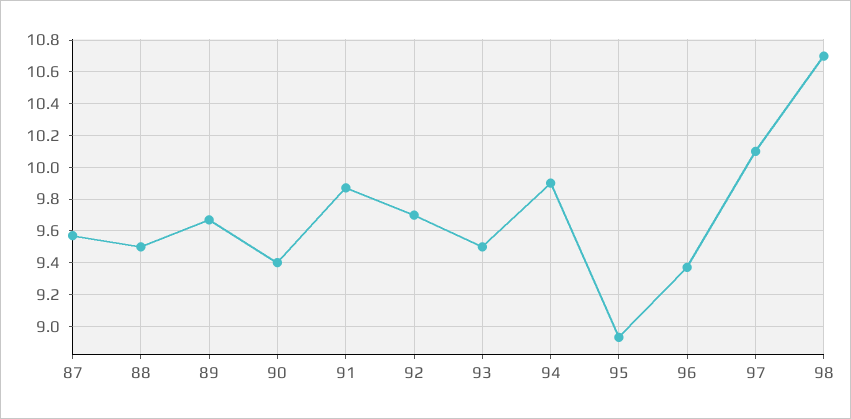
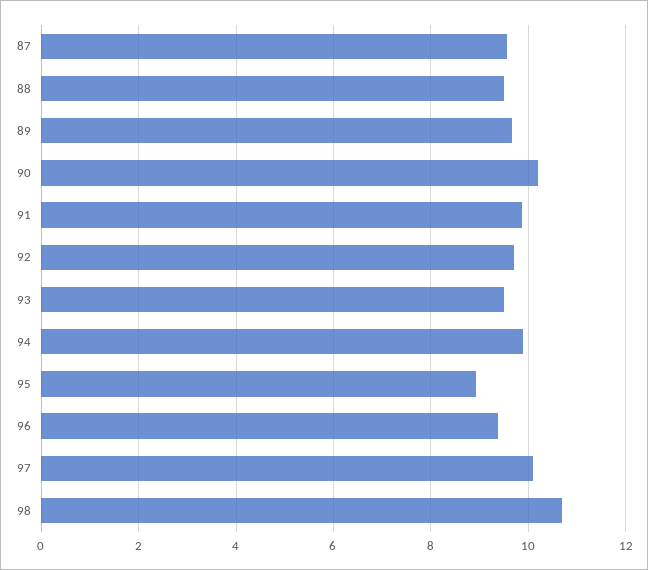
90: 9.4 -> 10.2

